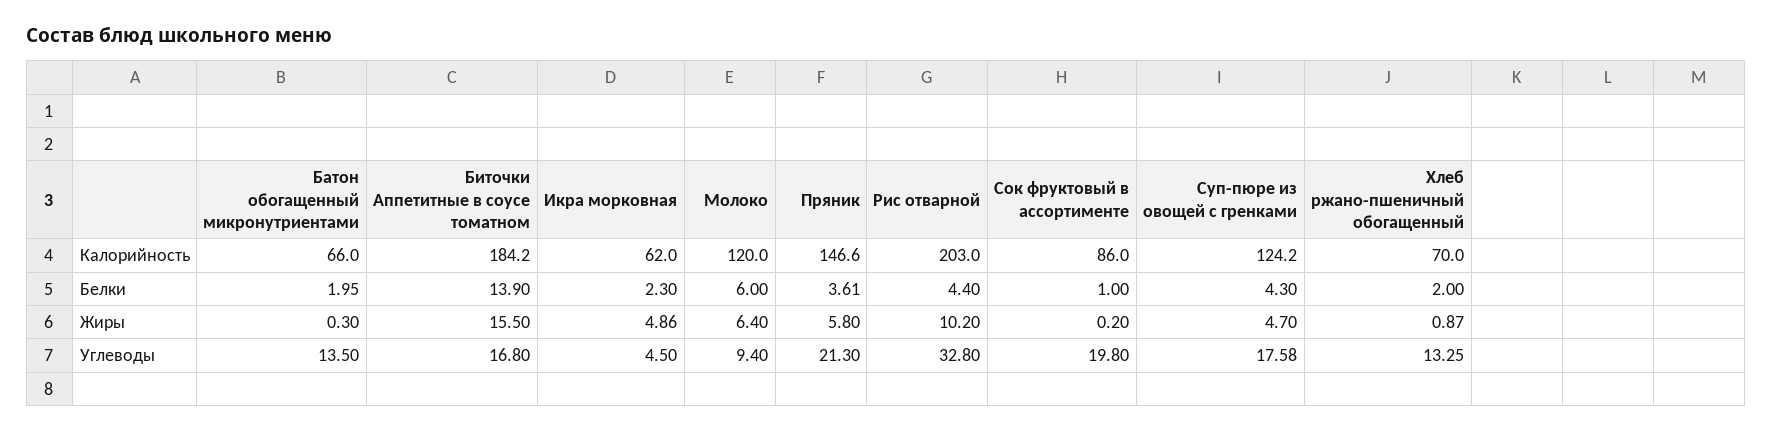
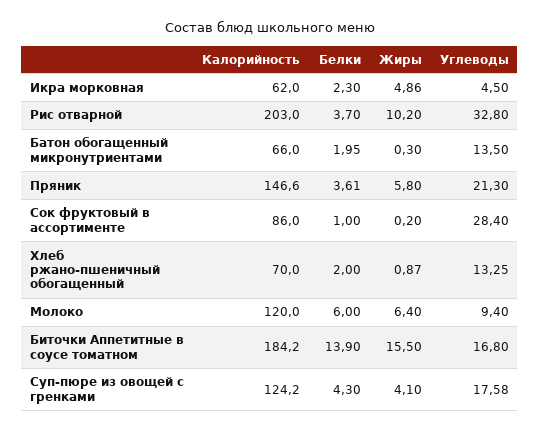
Рис отварной, Белки: 4.4 -> 3.7
Суп-пюре из овощей с гренками, Жиры: 4.7 -> 4.1
Сок фруктовый в ассортименте, Углеводы: 19.8 -> 28.4

